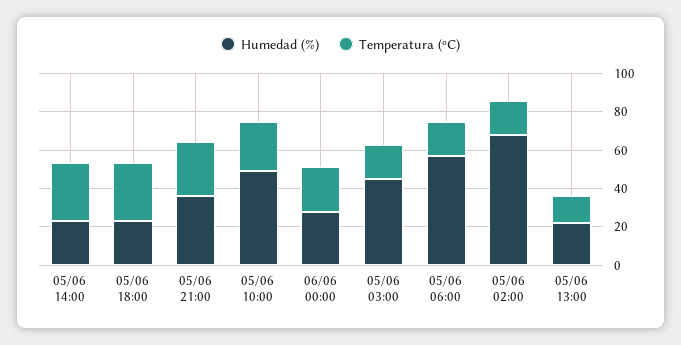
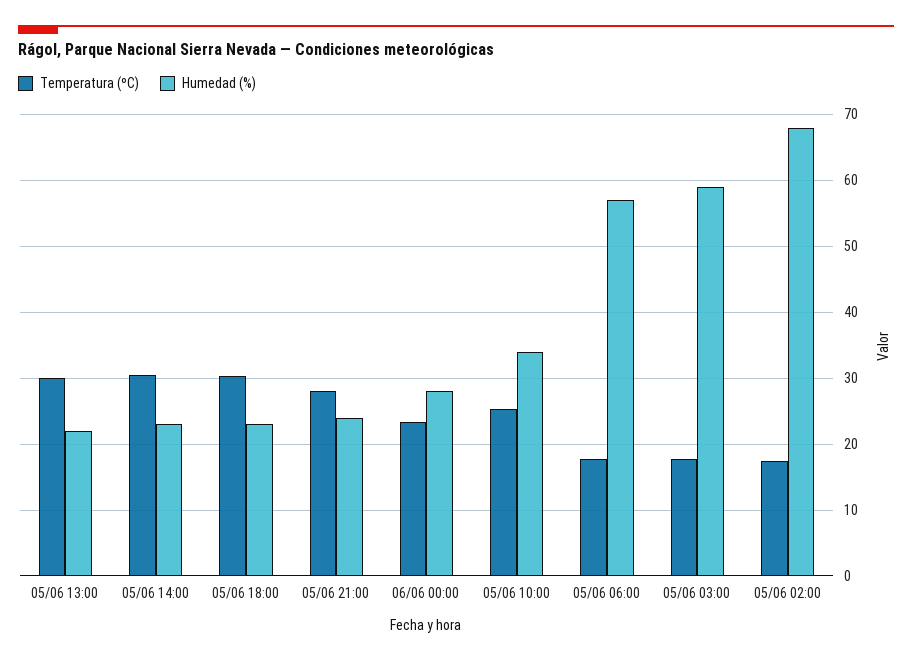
Humedad (%), 05/06 21:00: 35 -> 24
Humedad (%), 05/06 10:00: 50 -> 34
Humedad (%), 05/06 03:00: 45 -> 59
Temperatura (ºC), 05/06 13:00: 15 -> 30

